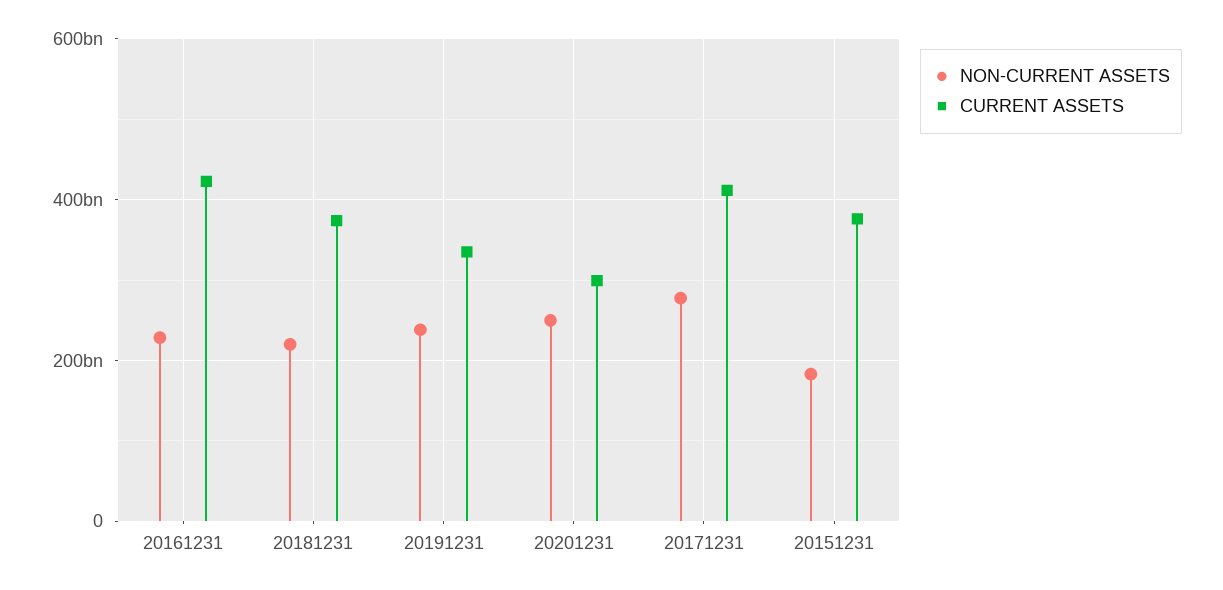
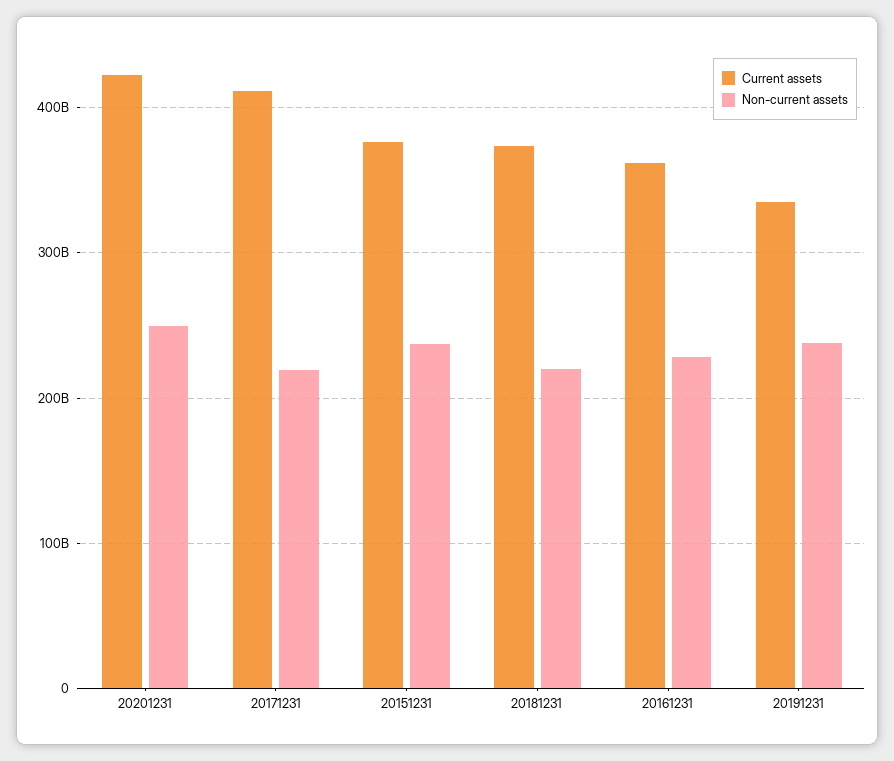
CURRENT ASSETS, 20161231: 420000000000 -> 360000000000
CURRENT ASSETS, 20201231: 300000000000 -> 420000000000
NON-CURRENT ASSETS, 20171231: 280000000000 -> 220000000000
NON-CURRENT ASSETS, 20151231: 180000000000 -> 240000000000

